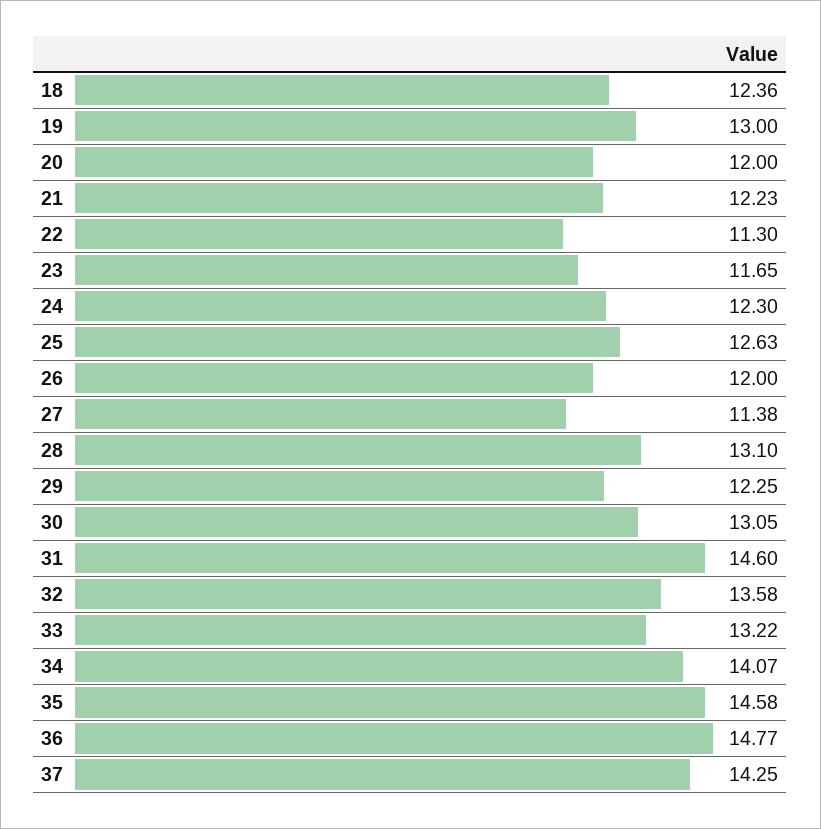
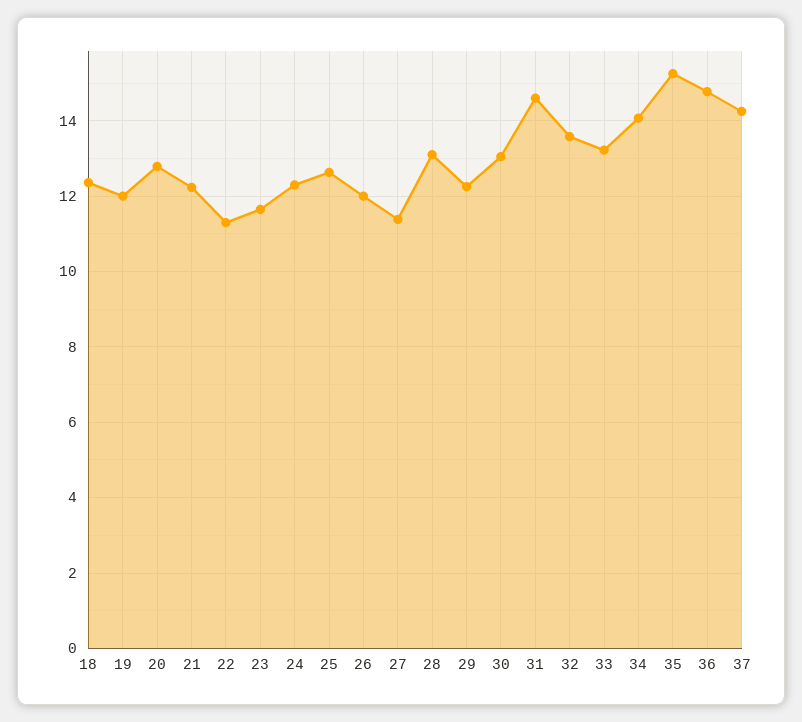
19: 13 -> 12
20: 12 -> 12.8
35: 14.58 -> 15.2

